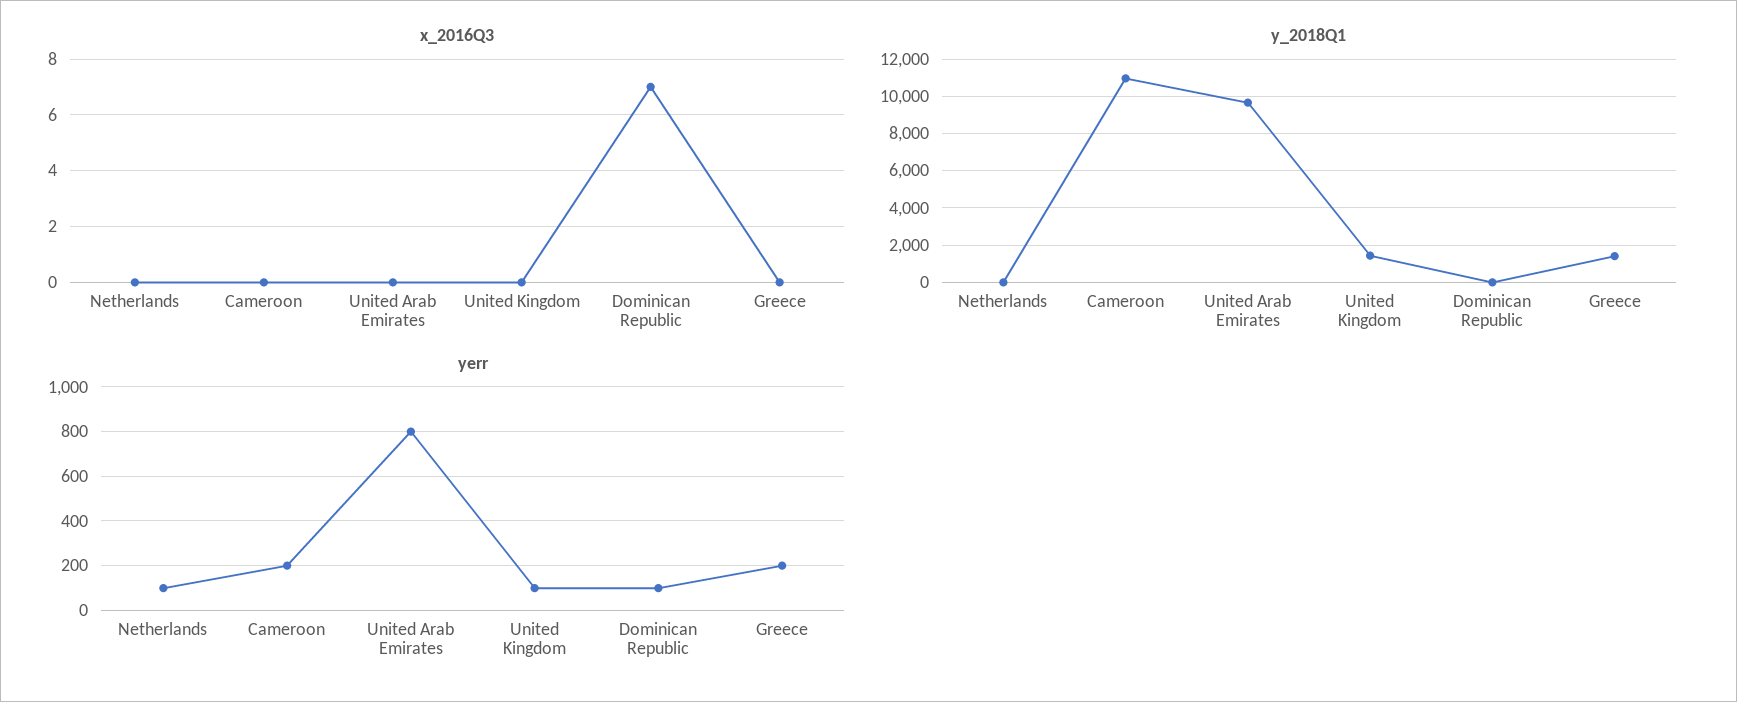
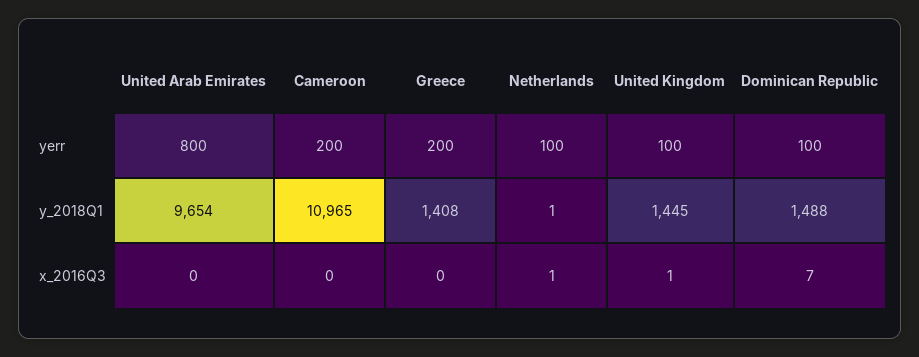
x_2016Q3, Netherlands: 0 -> 1
x_2016Q3, United Kingdom: 0 -> 1
y_2018Q1, Dominican Republic: 0 -> 1488

